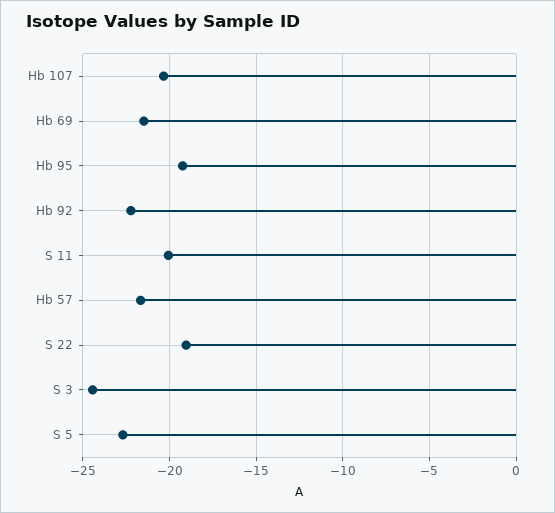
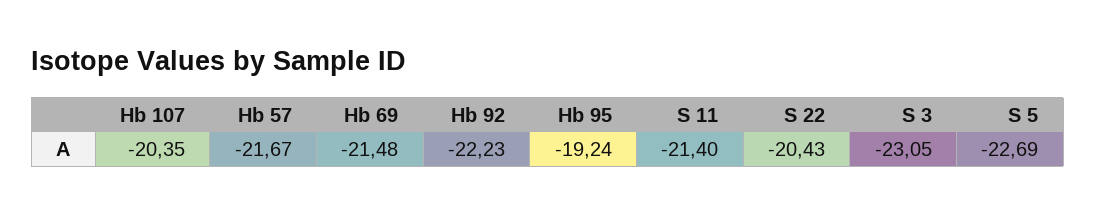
S 11: -20 -> -21.4
S 22: -19 -> -20.43
S 3: -24.5 -> -23.05

